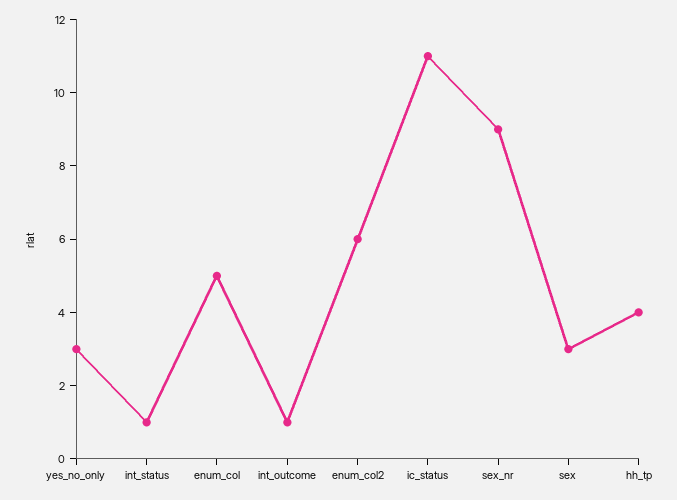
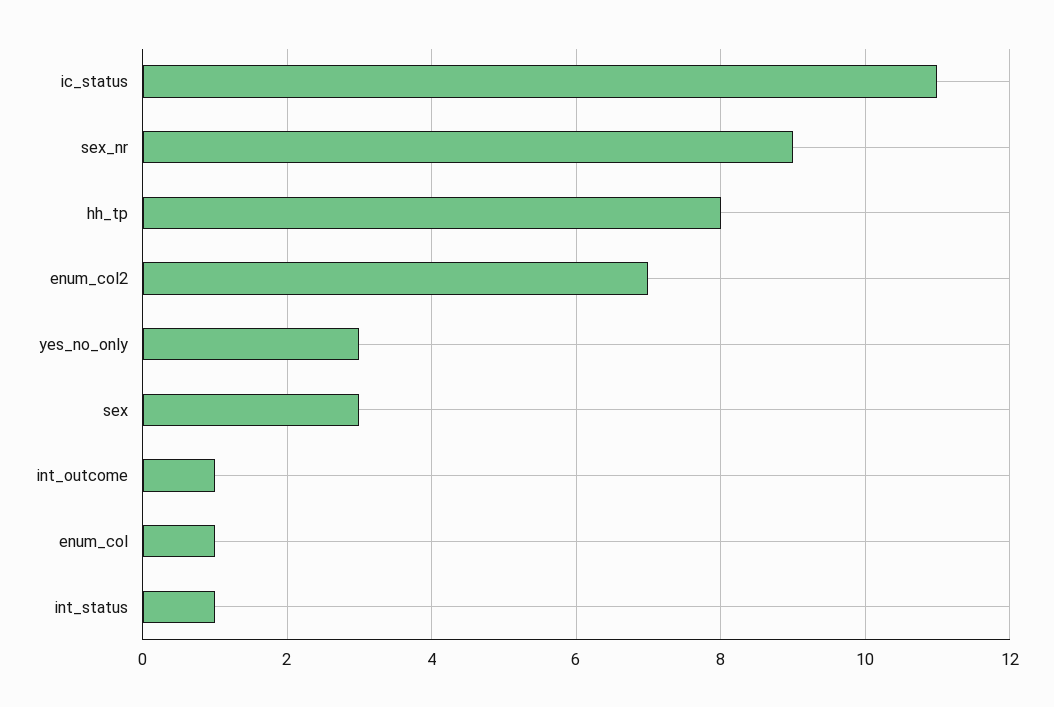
enum_col: 5 -> 1
enum_col2: 6 -> 7
hh_tp: 4 -> 8

